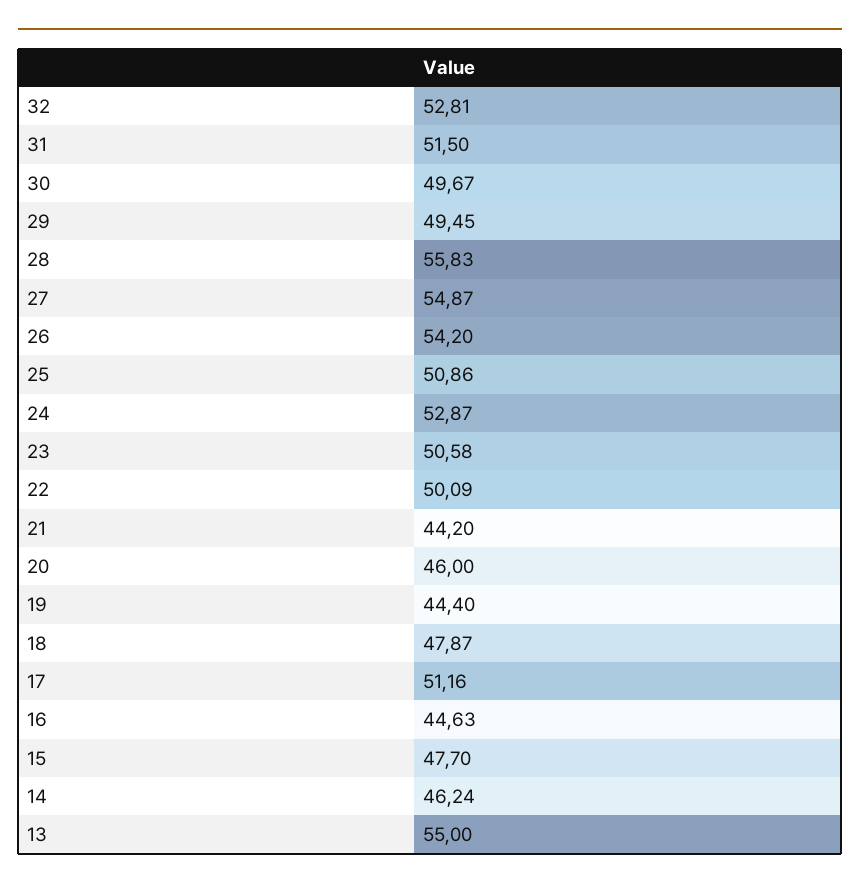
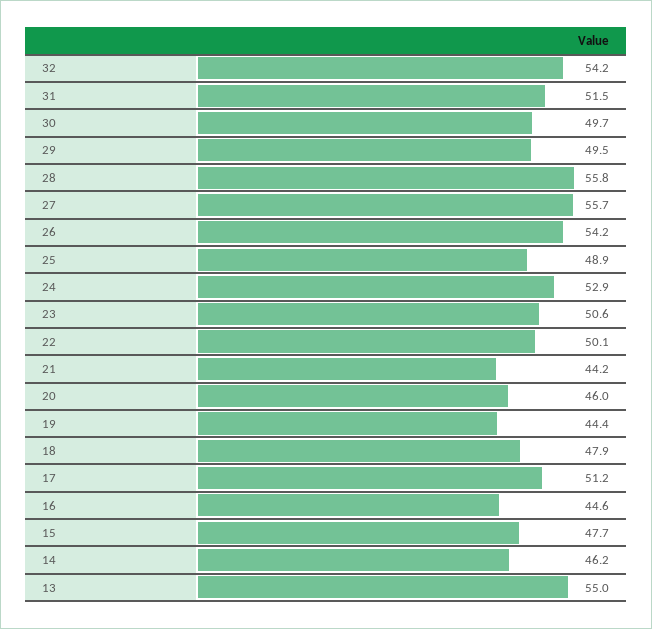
32: 52.81 -> 54.2
27: 54.87 -> 55.7
25: 50.86 -> 48.9

